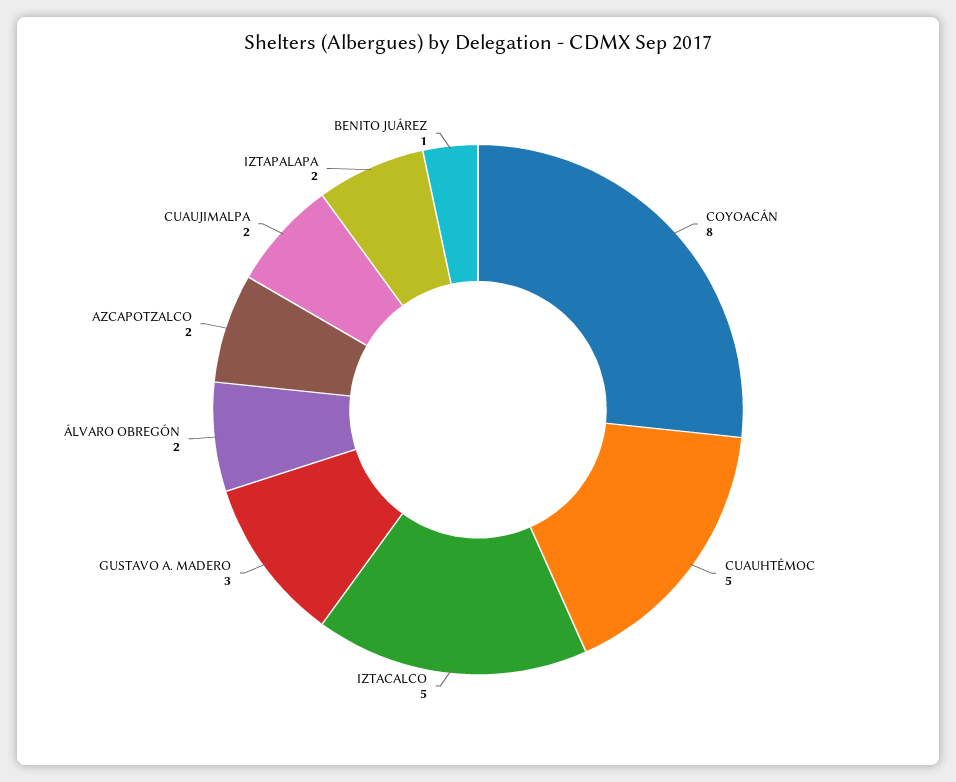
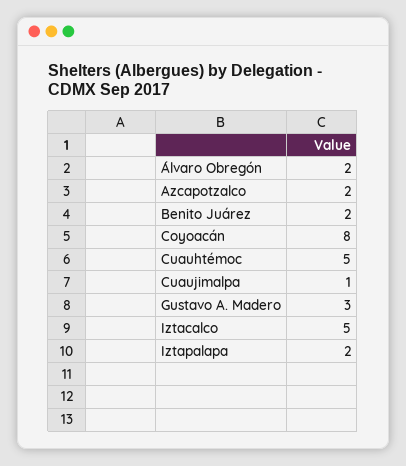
CUAUJIMALPA: 2 -> 1
BENITO JUÁREZ: 1 -> 2

